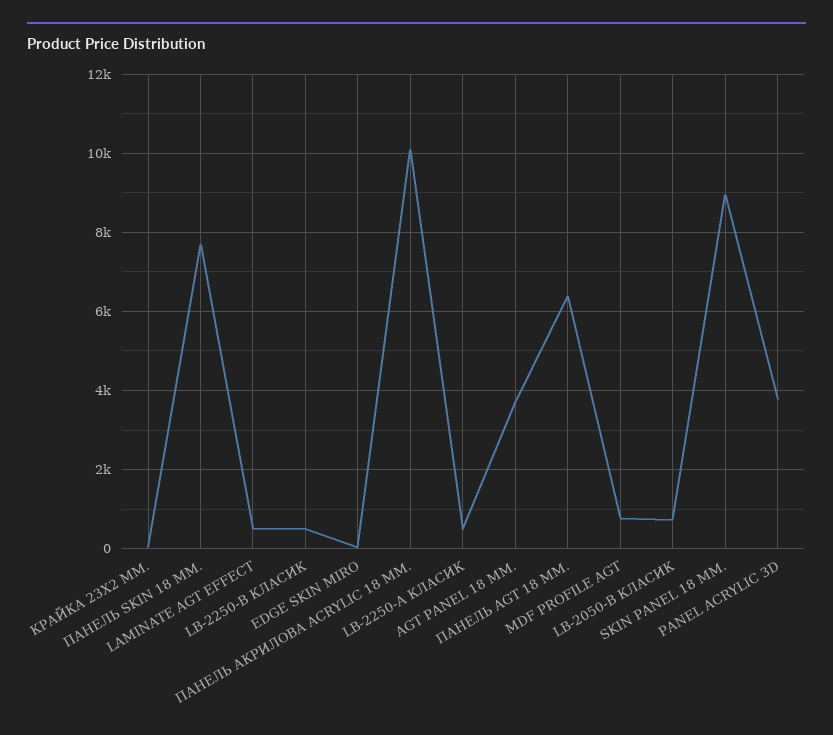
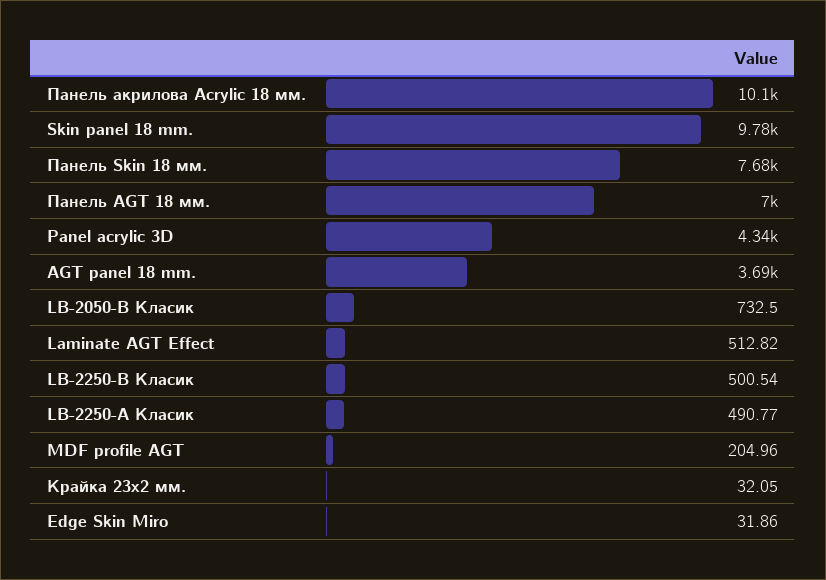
ПАНЕЛЬ AGT 18 ММ.: 6400 -> 7000
MDF PROFILE AGT: 800 -> 204.96
SKIN PANEL 18 MM.: 9000 -> 9780
PANEL ACRYLIC 3D: 3800 -> 4340

